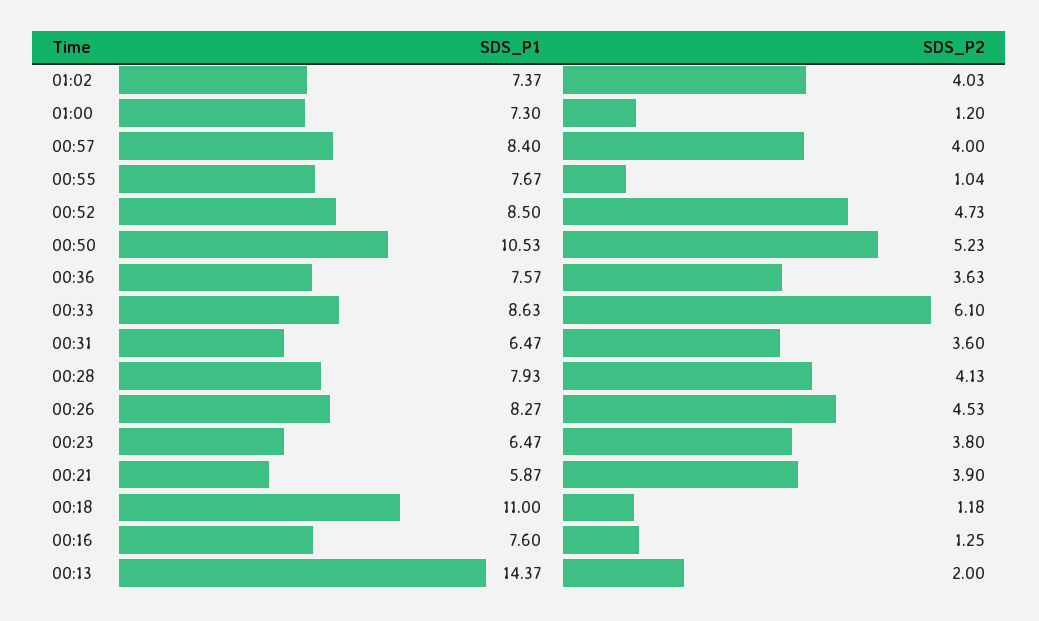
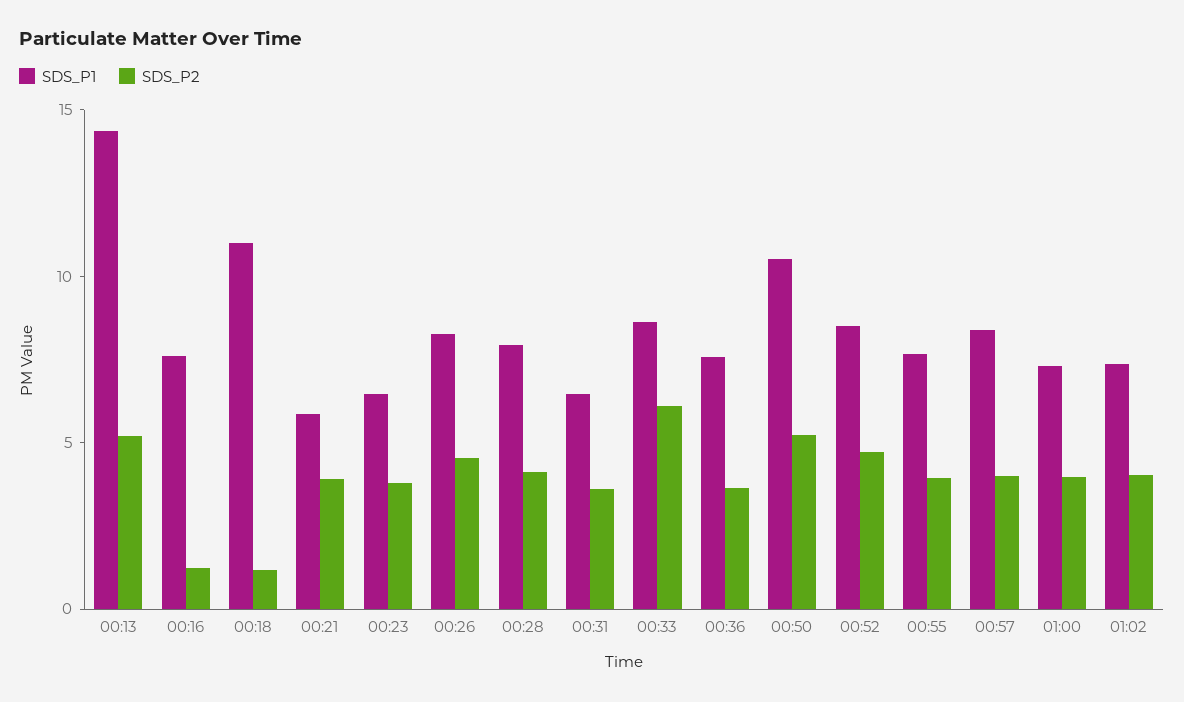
SDS_P2, 01:00: 1.2 -> 4
SDS_P2, 00:55: 1.04 -> 4
SDS_P2, 00:13: 2 -> 5

